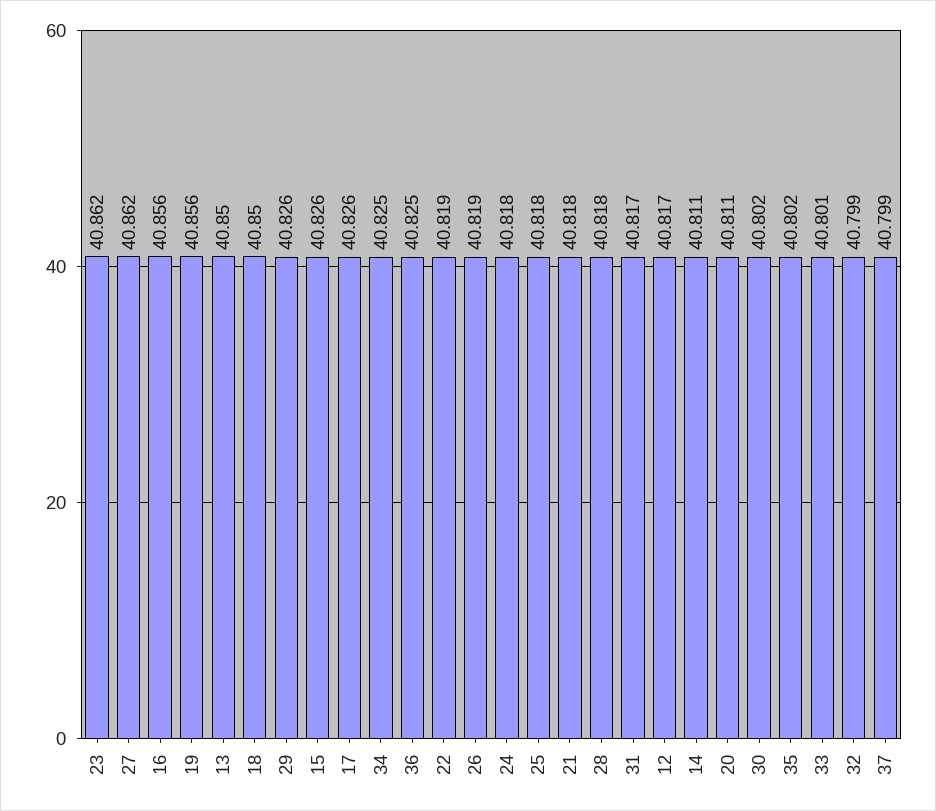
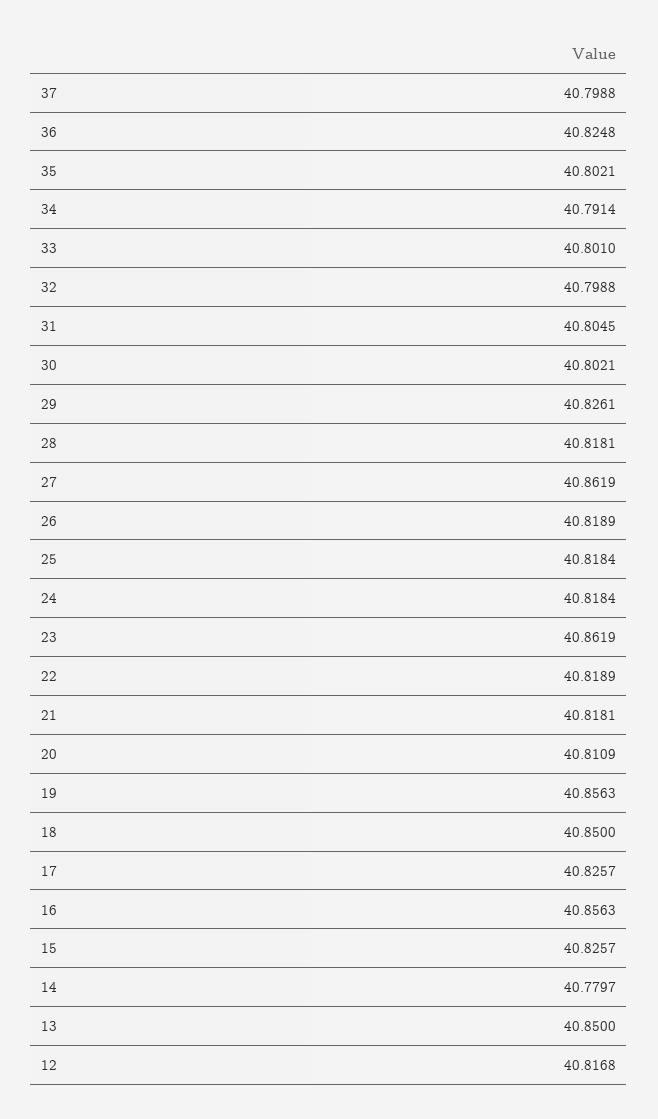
34: 40.825 -> 40.7914
31: 40.817 -> 40.8045
14: 40.811 -> 40.7797

